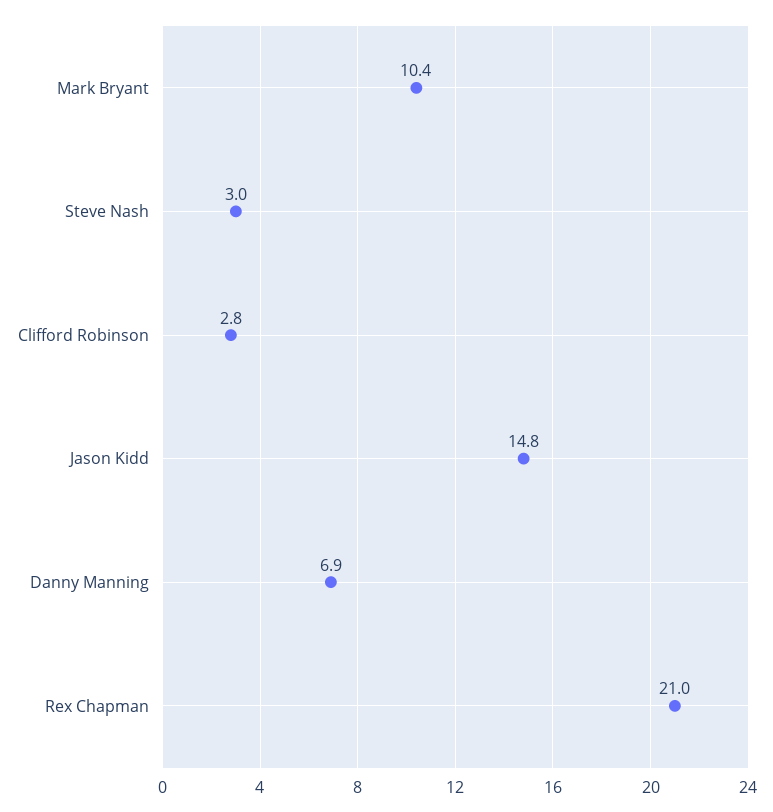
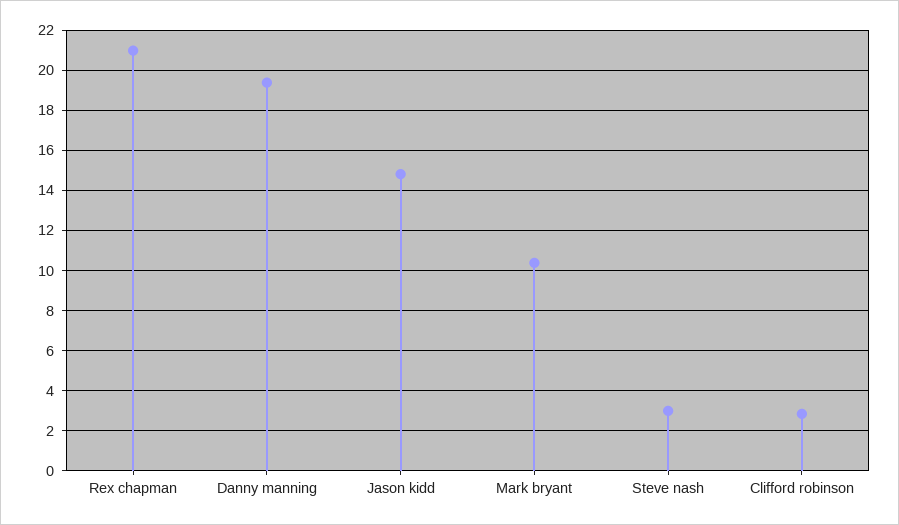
Danny Manning: 6.9 -> 19.5

